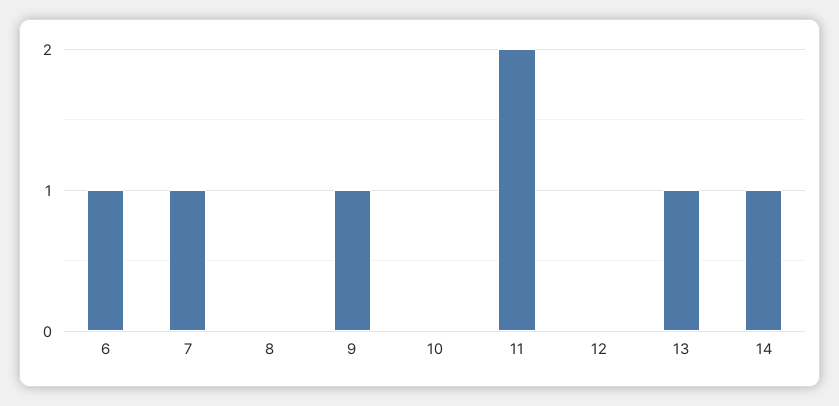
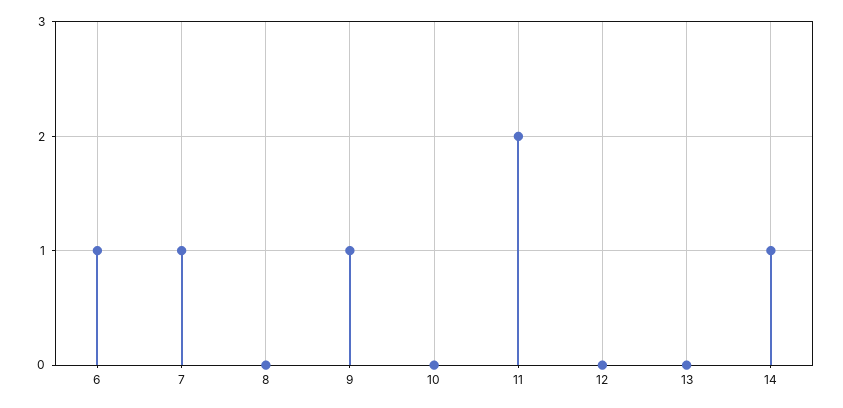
13: 1 -> 0

